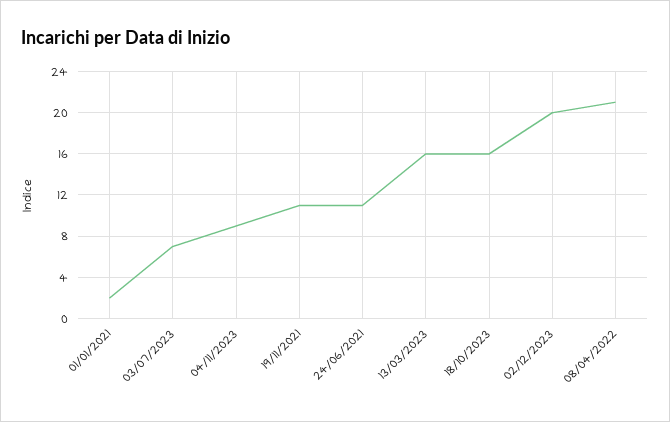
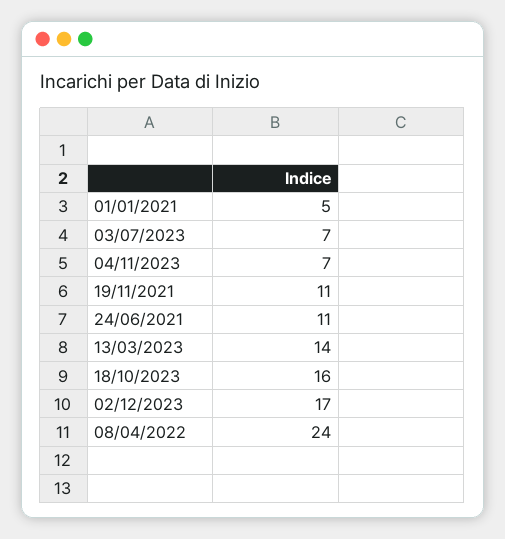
01/01/2021: 2 -> 5
04/11/2023: 9 -> 7
13/03/2023: 16 -> 14
02/12/2023: 20 -> 17
08/04/2022: 21 -> 24

